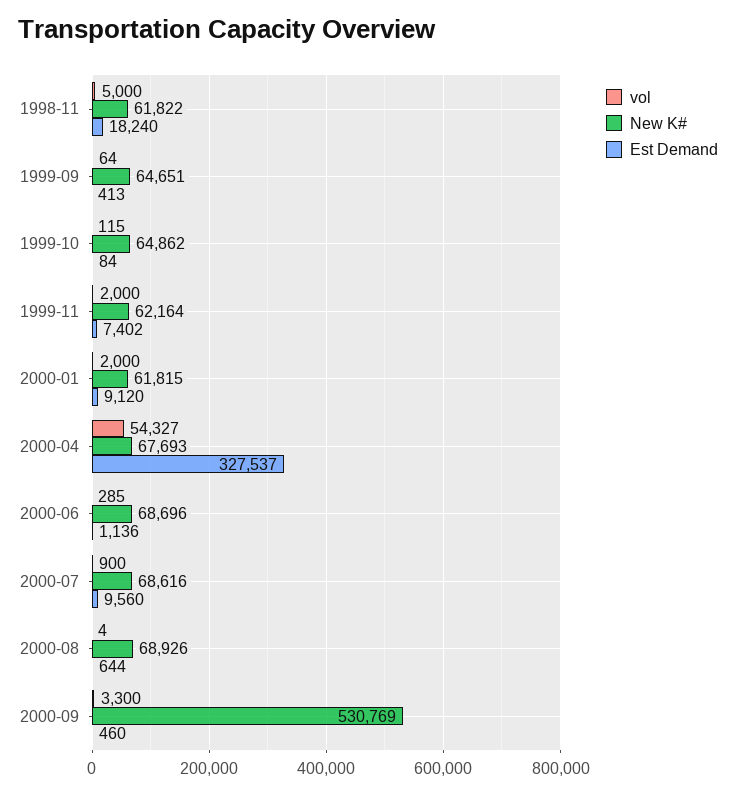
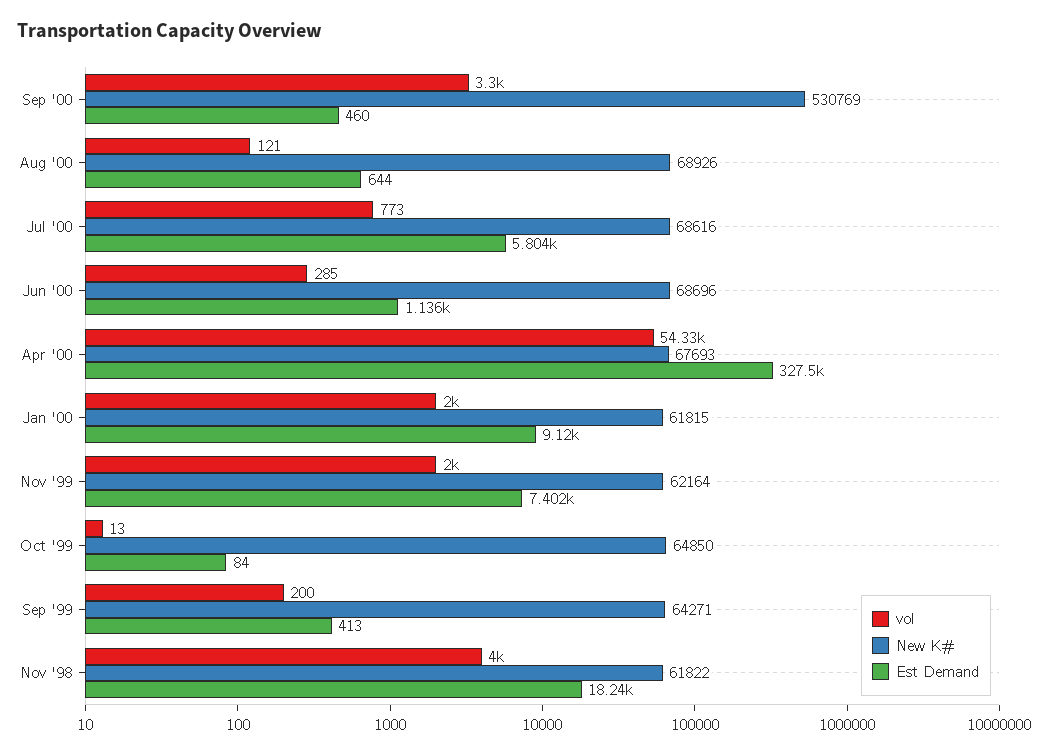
vol, 1998-11: 5000 -> 4000
vol, 1999-09: 64 -> 200
New K#, 1999-09: 64651 -> 64271
vol, 1999-10: 115 -> 13
New K#, 1999-10: 64862 -> 64850
vol, 2000-07: 900 -> 773
Est Demand, 2000-07: 9560 -> 5804
vol, 2000-08: 4 -> 121

